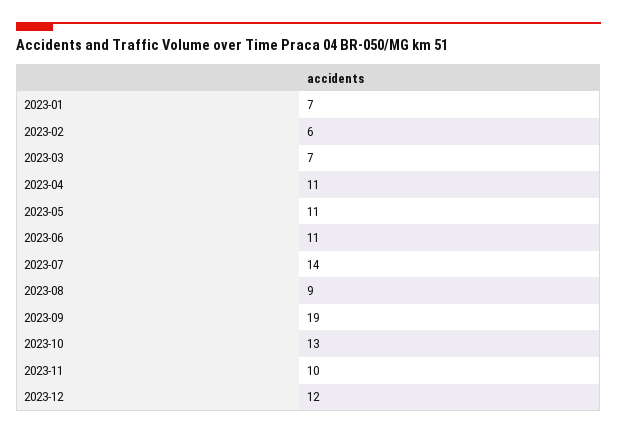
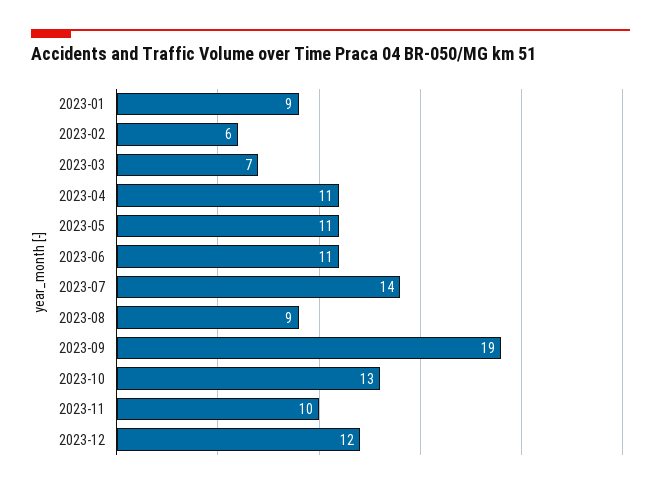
2023-01: 7 -> 9

